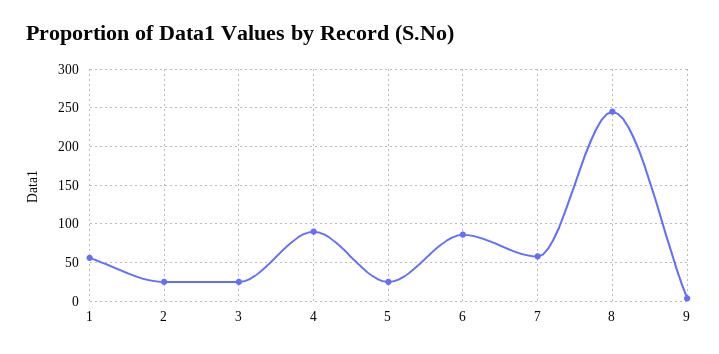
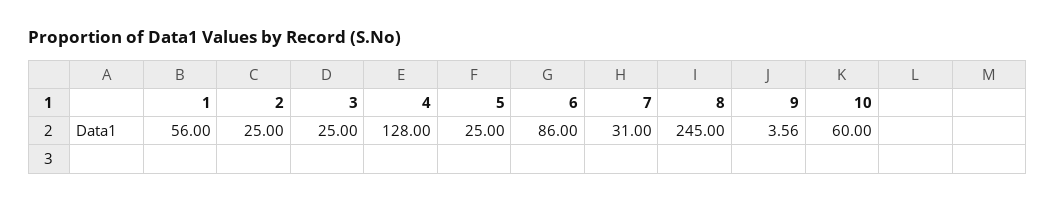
4: 90 -> 128
7: 60 -> 31
10: none -> 60

